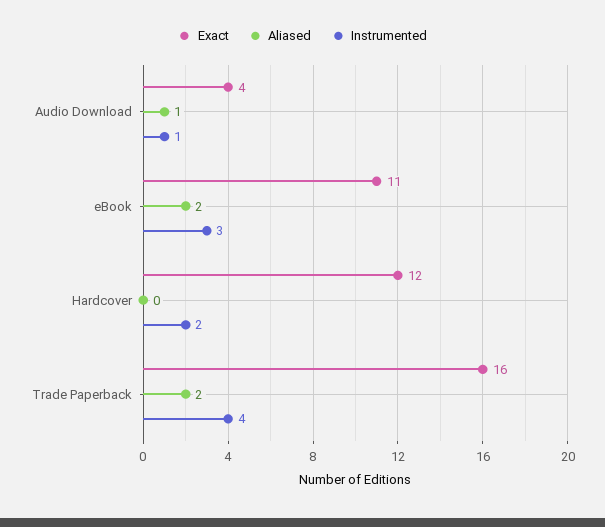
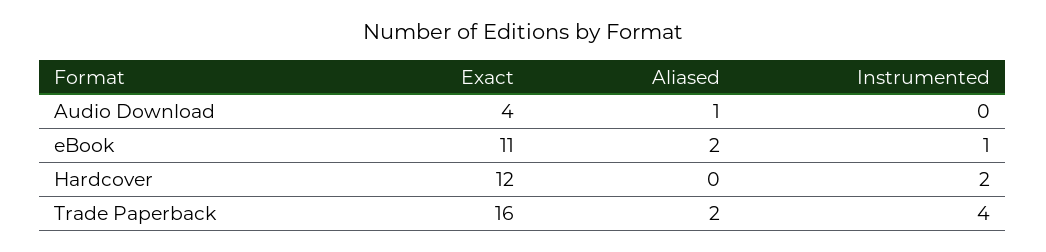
Instrumented, Audio Download: 1 -> 0
Instrumented, eBook: 3 -> 1

